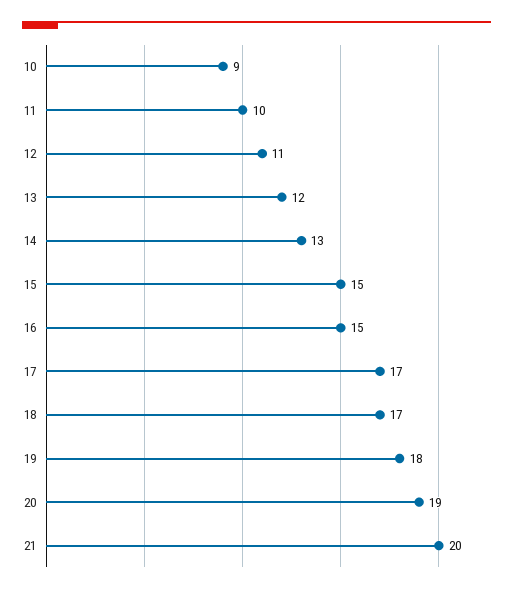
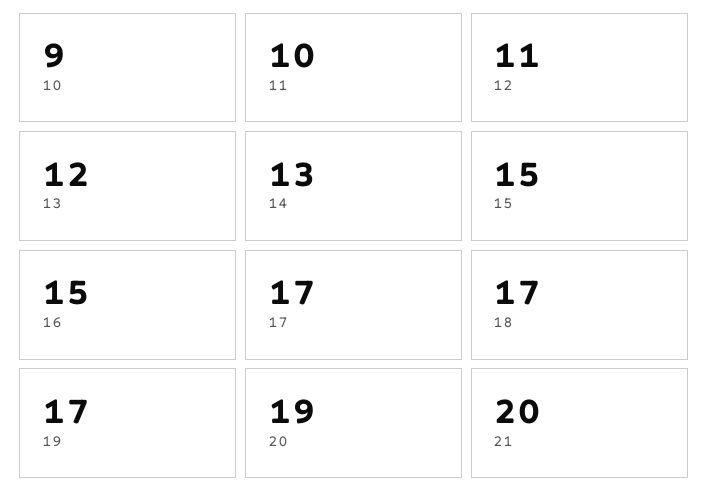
19: 18 -> 17

